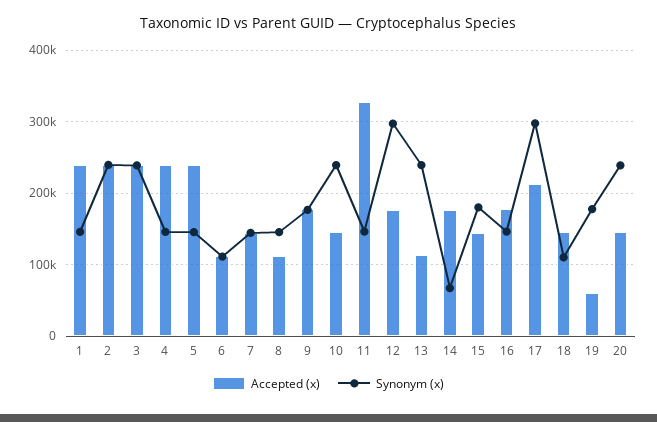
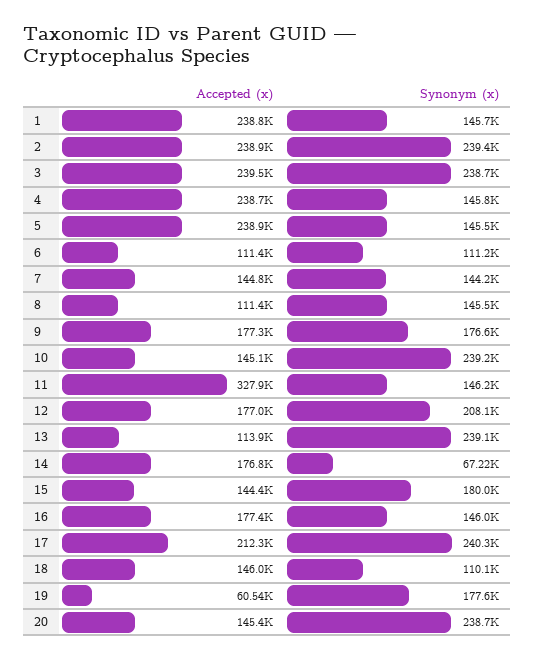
Synonym (x), 12: 300000 -> 208100
Synonym (x), 17: 300000 -> 240300

